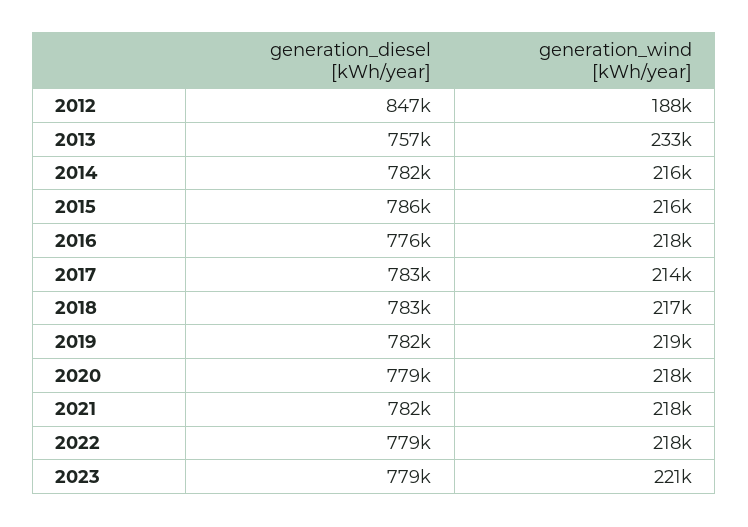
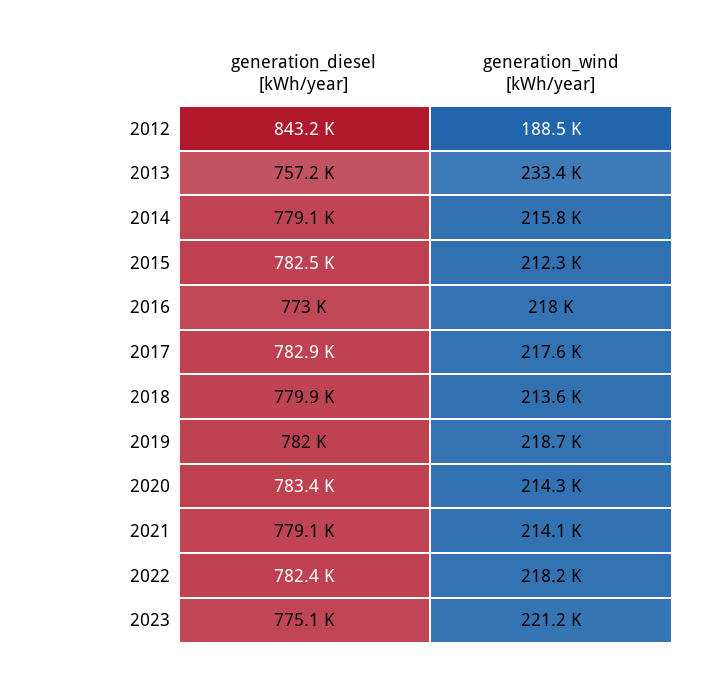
generation_diesel [kWh/year], 2012: 847000 -> 843200
generation_diesel [kWh/year], 2014: 782000 -> 779100
generation_diesel [kWh/year], 2015: 786000 -> 782500
generation_wind [kWh/year], 2015: 216000 -> 212300
generation_diesel [kWh/year], 2016: 776000 -> 773000
generation_wind [kWh/year], 2017: 214000 -> 217600
generation_diesel [kWh/year], 2018: 783000 -> 779900
generation_wind [kWh/year], 2018: 217000 -> 213600
generation_diesel [kWh/year], 2020: 779000 -> 783400
generation_wind [kWh/year], 2020: 218000 -> 214300
generation_diesel [kWh/year], 2021: 782000 -> 779100
generation_wind [kWh/year], 2021: 218000 -> 214100
generation_diesel [kWh/year], 2022: 779000 -> 782400
generation_diesel [kWh/year], 2023: 779000 -> 775100

